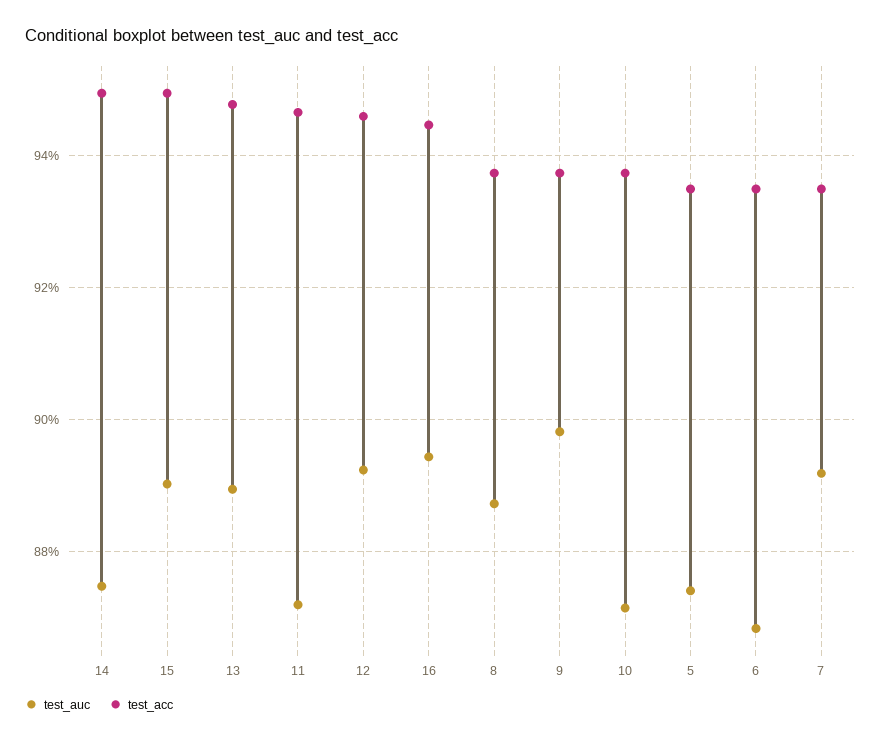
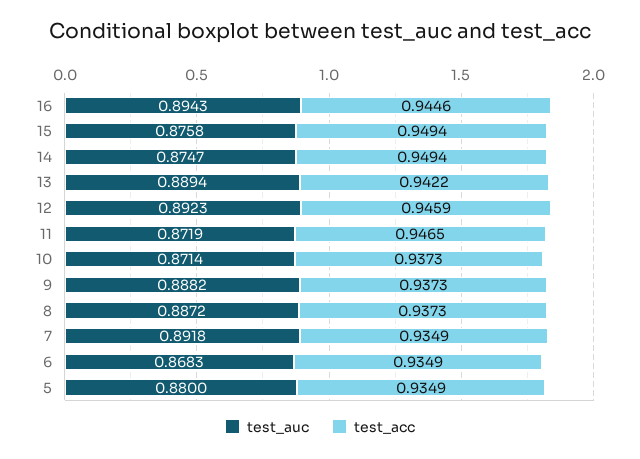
test_auc, 15: 0.89 -> 0.8758
test_acc, 13: 0.948 -> 0.9422
test_auc, 9: 0.898 -> 0.8882
test_auc, 5: 0.874 -> 0.88

